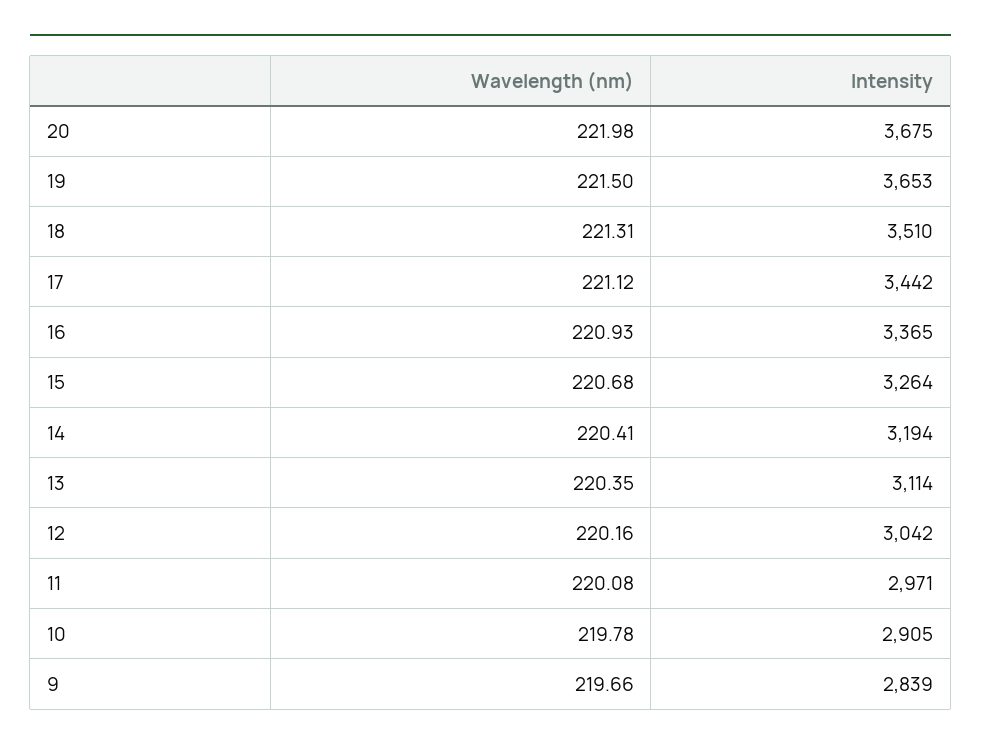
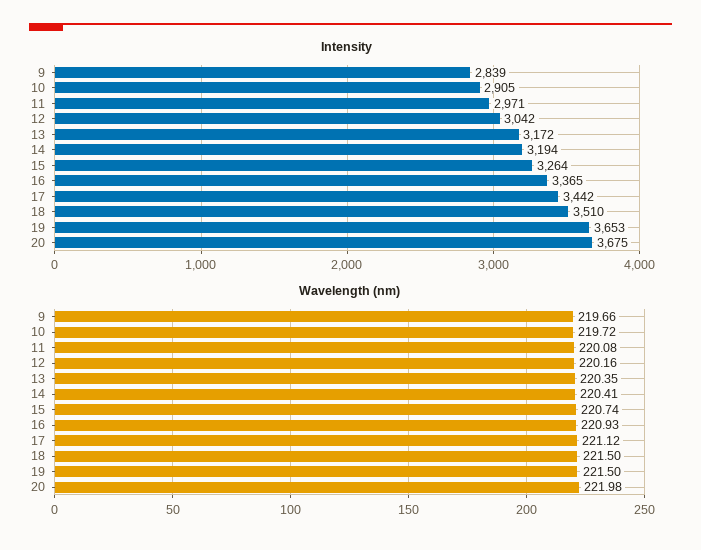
Wavelength (nm), 18: 221.31 -> 221.5
Wavelength (nm), 15: 220.68 -> 220.74
Intensity, 13: 3114 -> 3172
Wavelength (nm), 10: 219.78 -> 219.72

